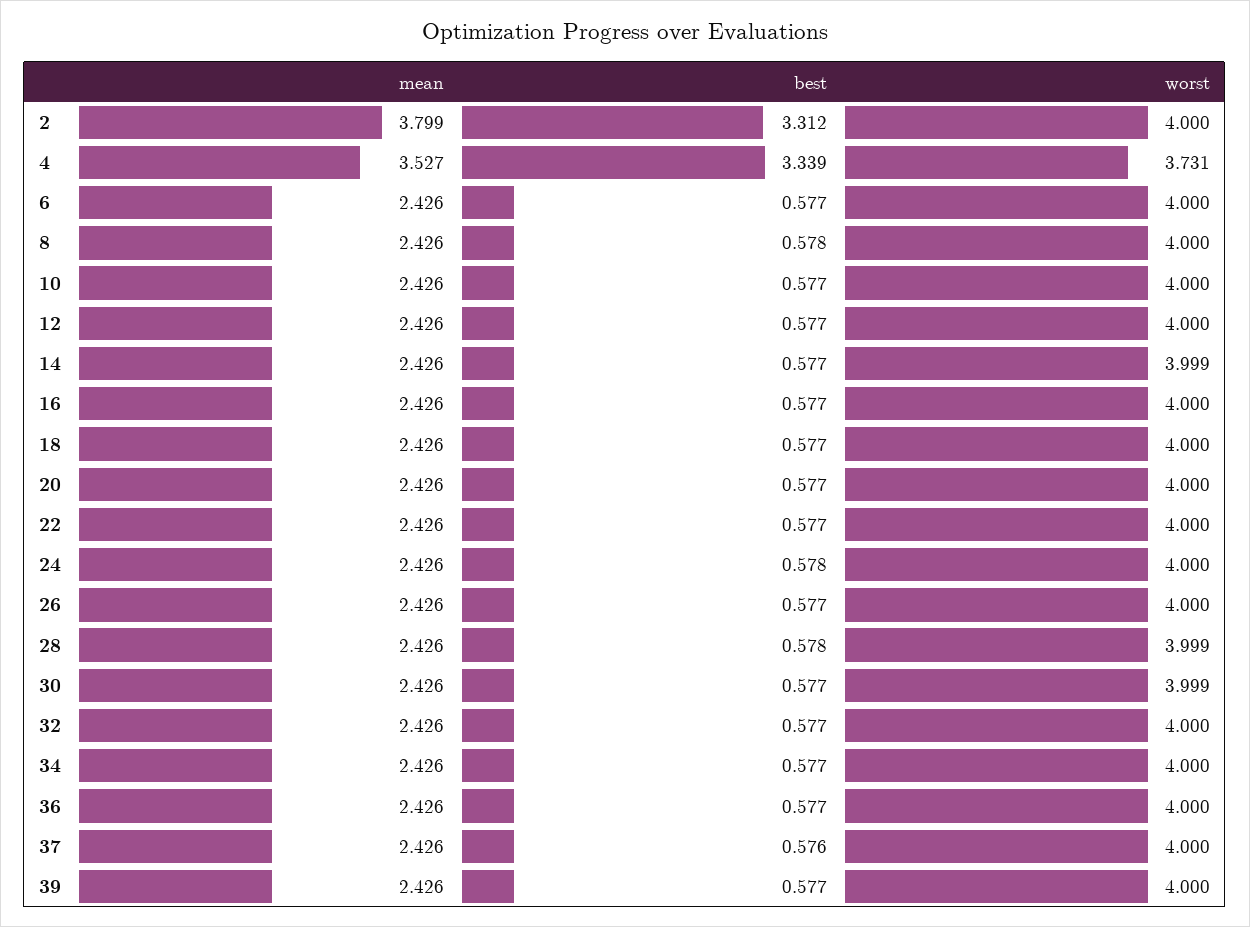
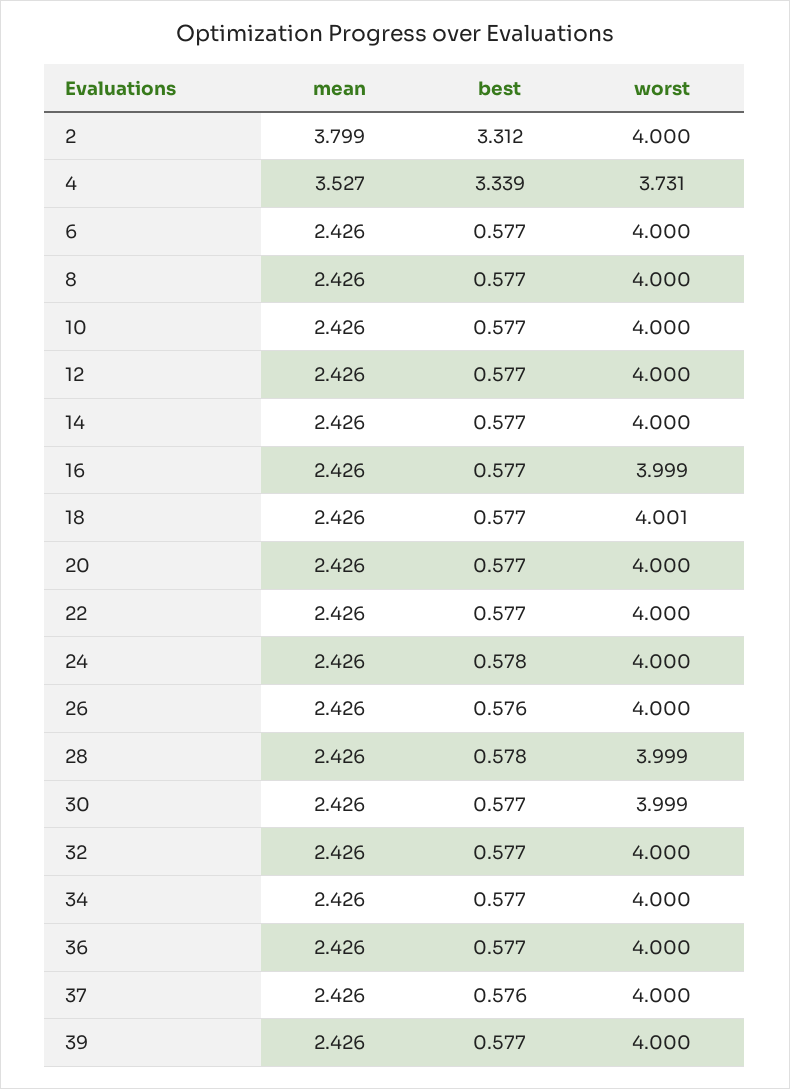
best, 8: 0.578 -> 0.577
worst, 14: 3.999 -> 4
worst, 16: 4 -> 3.999
worst, 18: 4 -> 4.001
best, 26: 0.577 -> 0.576

